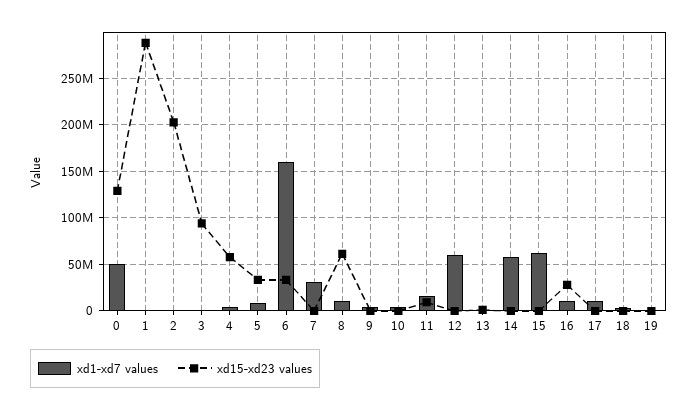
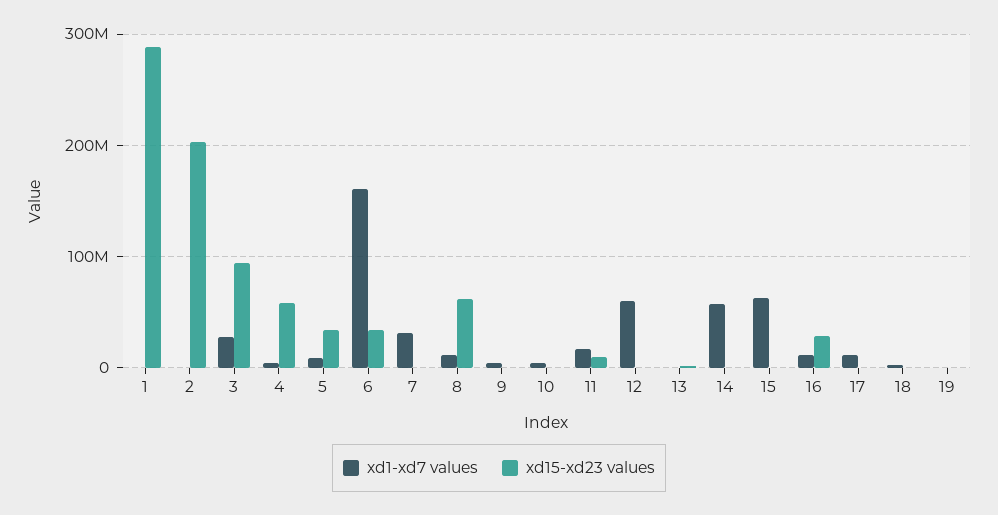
xd1-xd7 values, 0: 50000000 -> none
xd15-xd23 values, 0: 130000000 -> none
xd1-xd7 values, 3: 0 -> 30000000

